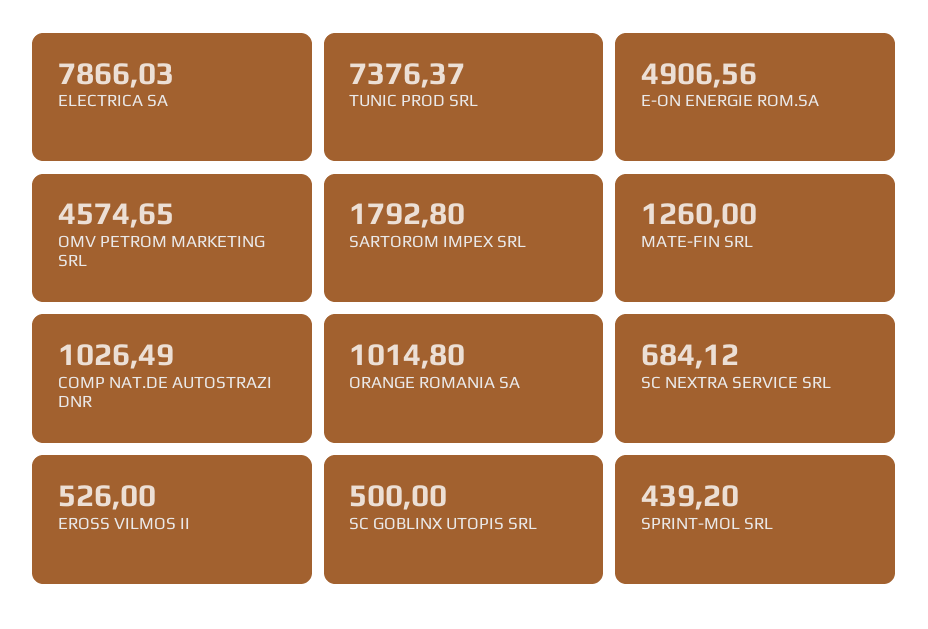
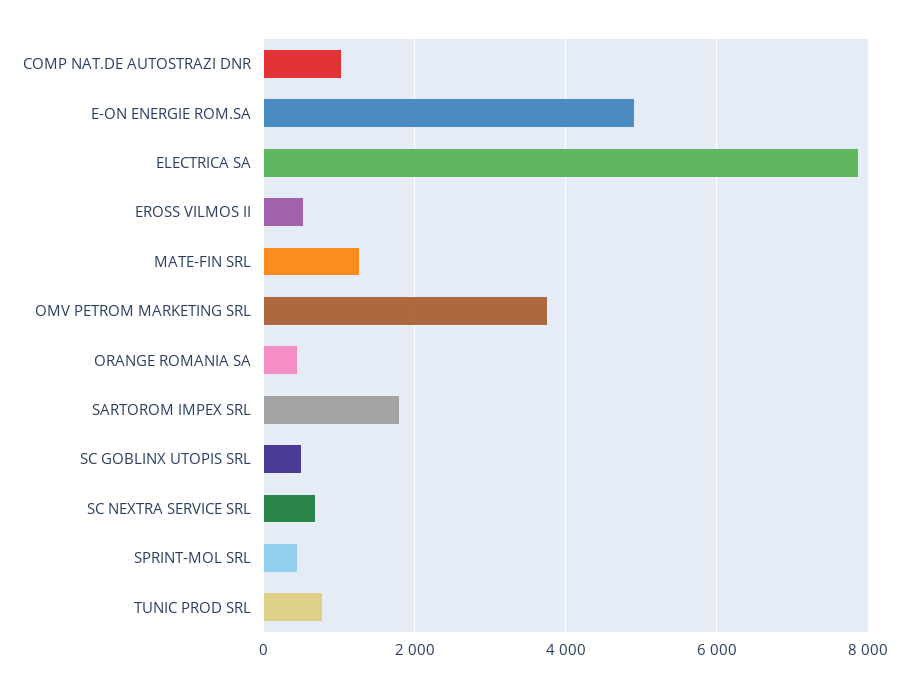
TUNIC PROD SRL: 7376.37 -> 800
OMV PETROM MARKETING SRL: 4574.65 -> 3800
ORANGE ROMANIA SA: 1014.8 -> 400

